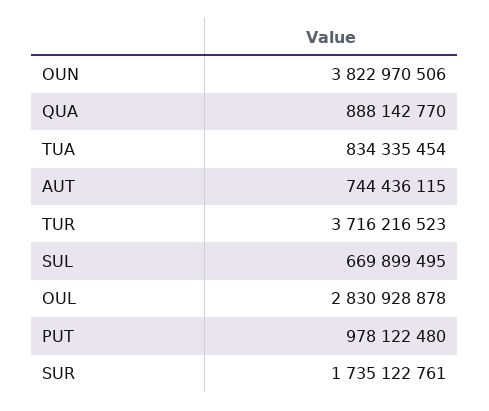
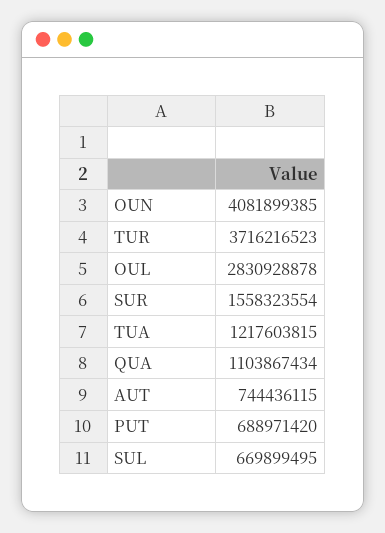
OUN: 3822970506 -> 4081899385
QUA: 888142770 -> 1103867434
TUA: 834335454 -> 1217603815
PUT: 978122480 -> 688971420
SUR: 1735122761 -> 1558323554

